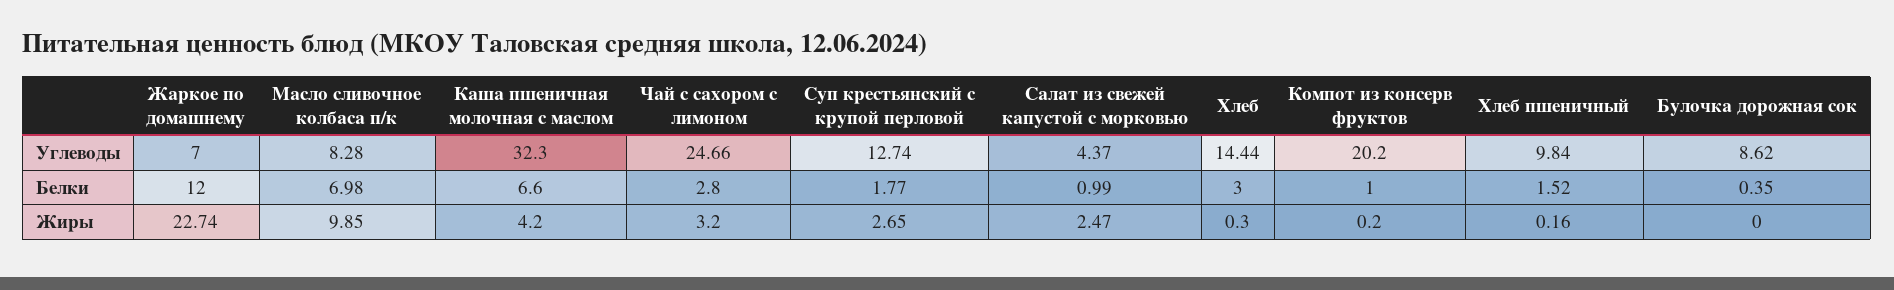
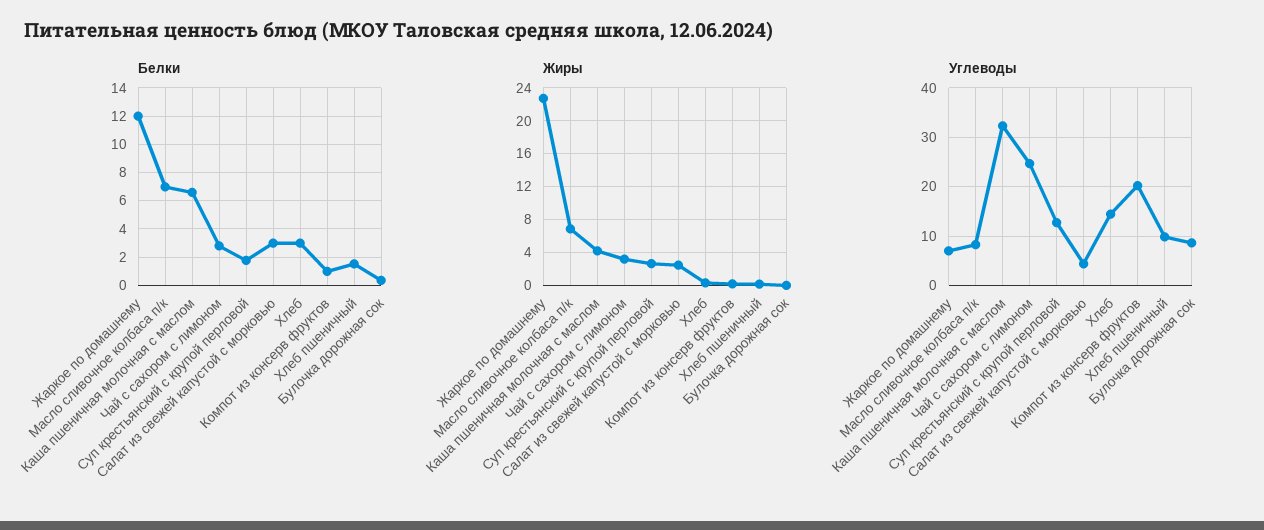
Белки, Салат из свежей капустой с морковью: 0.99 -> 3
Жиры, Масло сливочное колбаса п/к: 9.85 -> 7

